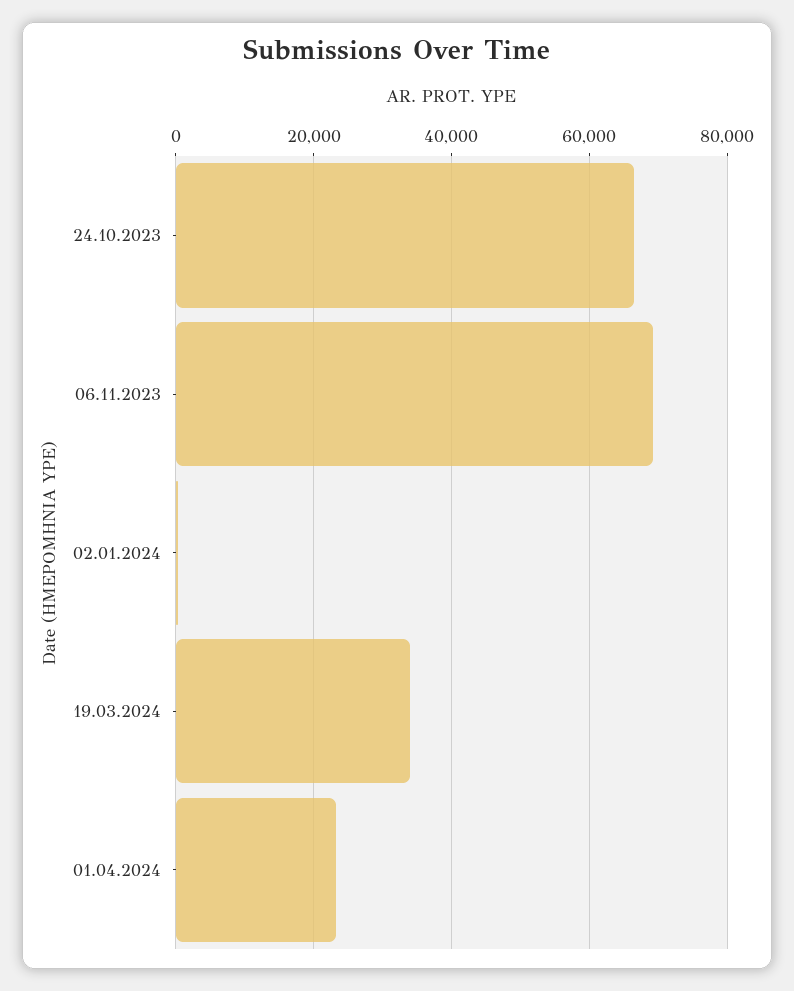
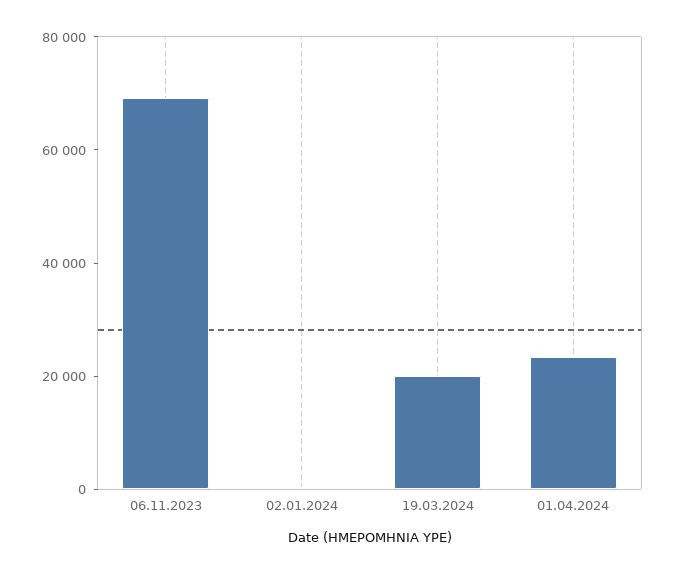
24.10.2023: 66000 -> none
19.03.2024: 34000 -> 20000

